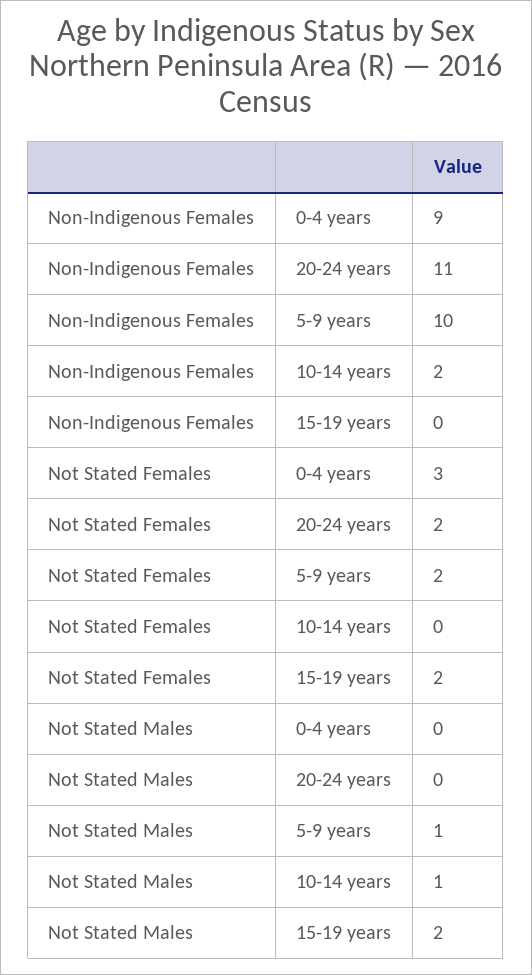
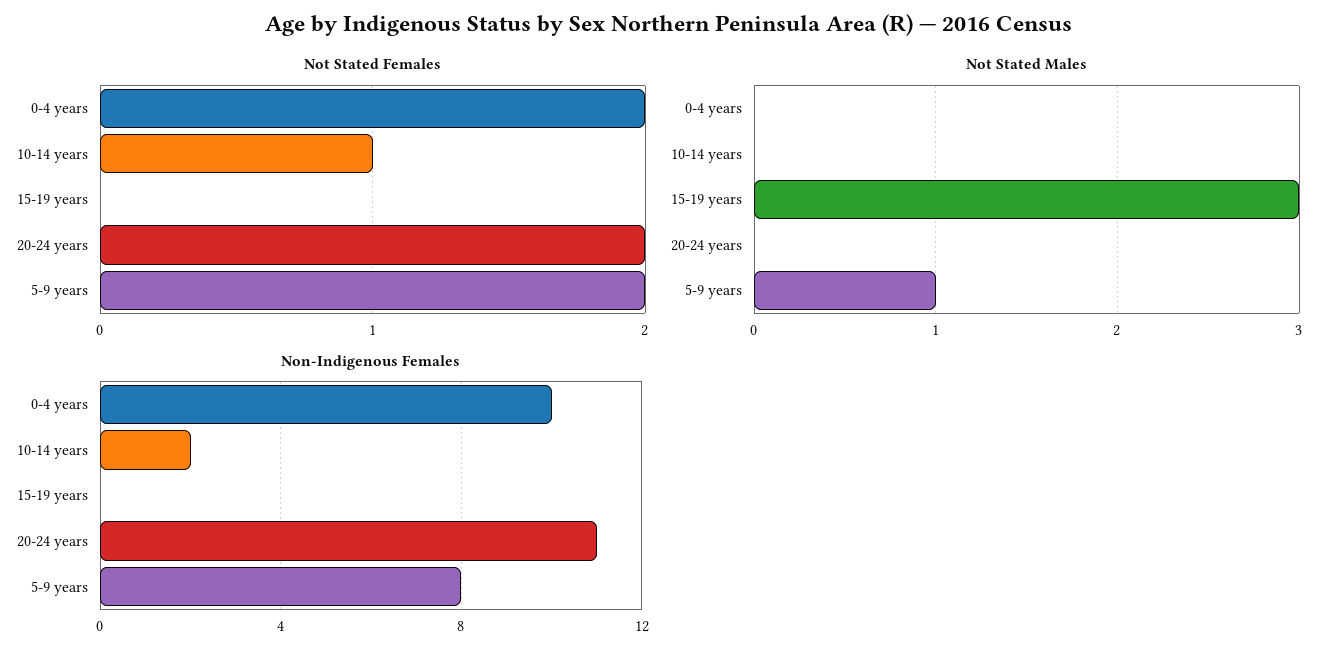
Non-Indigenous Females, 0-4 years: 9 -> 10
Non-Indigenous Females, 5-9 years: 10 -> 8
Not Stated Females, 0-4 years: 3 -> 2
Not Stated Females, 10-14 years: 0 -> 1
Not Stated Females, 15-19 years: 2 -> 0
Not Stated Males, 10-14 years: 1 -> 0
Not Stated Males, 15-19 years: 2 -> 3

